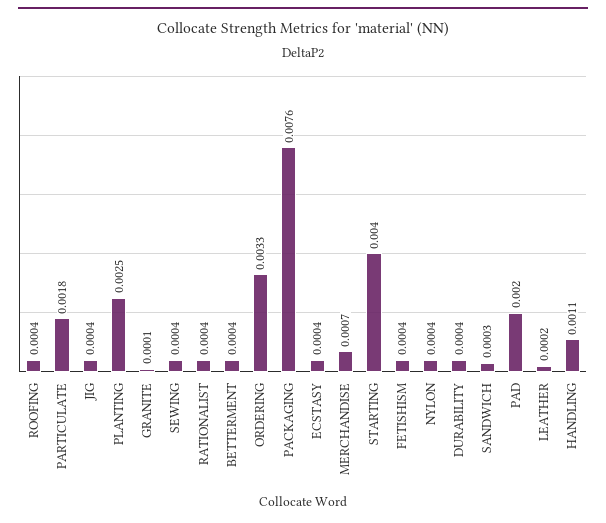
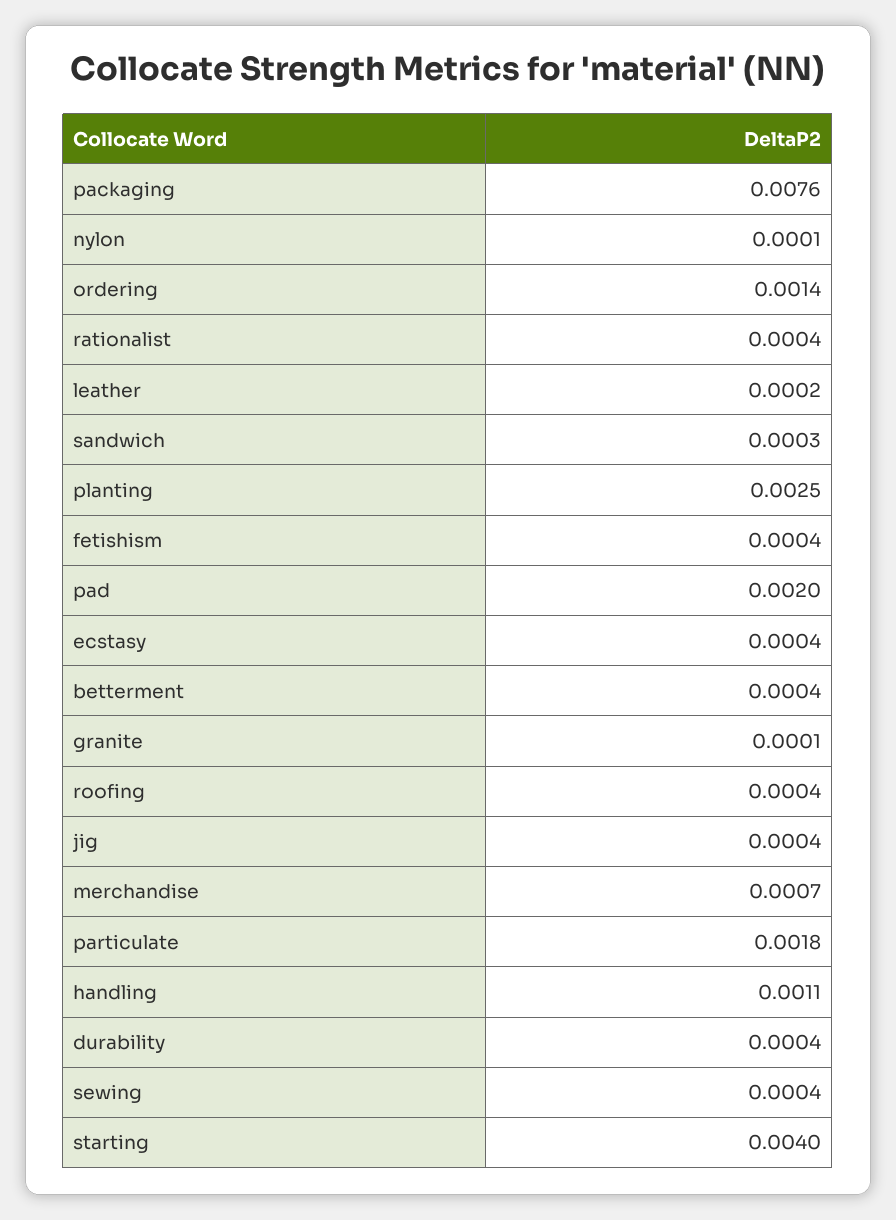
ORDERING: 0.0033 -> 0.0014
NYLON: 0.0004 -> 0.0001

